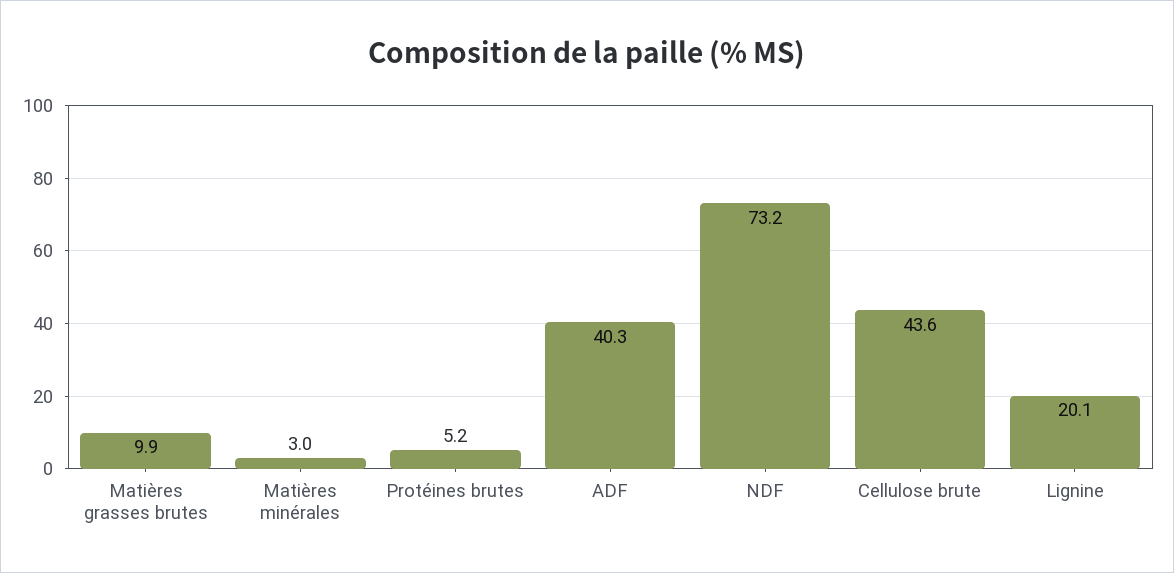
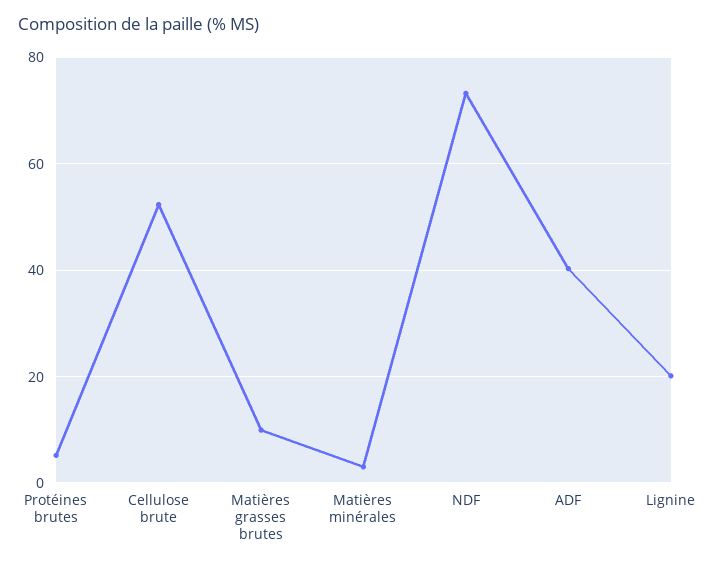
Cellulose brute: 43.6 -> 52

